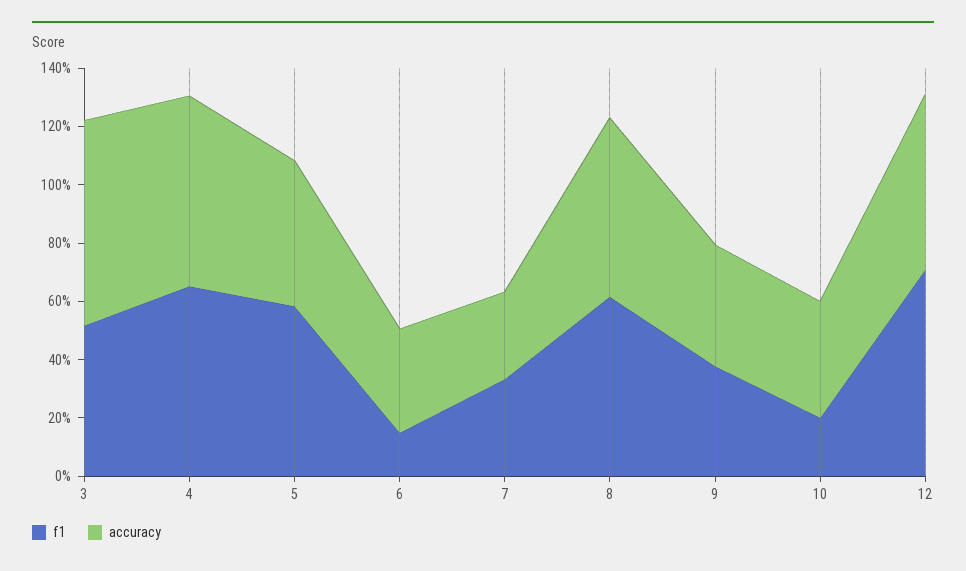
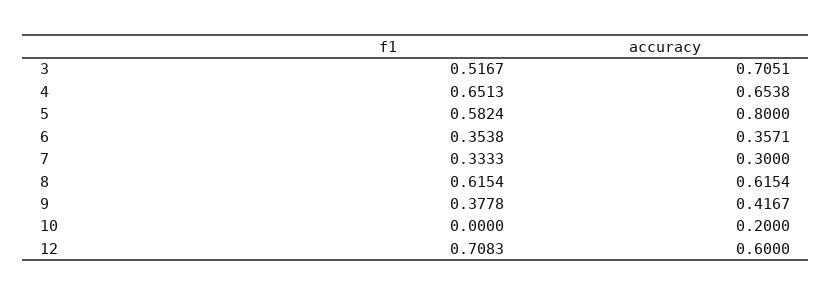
accuracy, 5: 0.5 -> 0.8
f1, 6: 0.15 -> 0.3538
f1, 10: 0.2 -> 0
accuracy, 10: 0.4 -> 0.2

